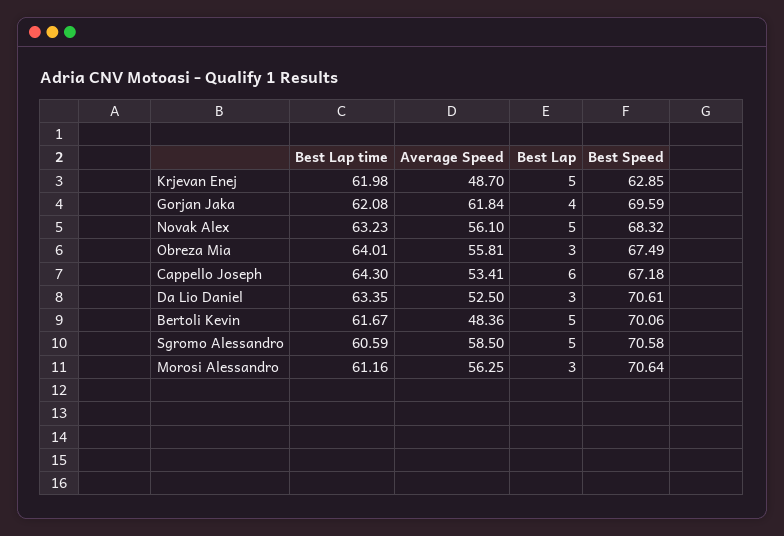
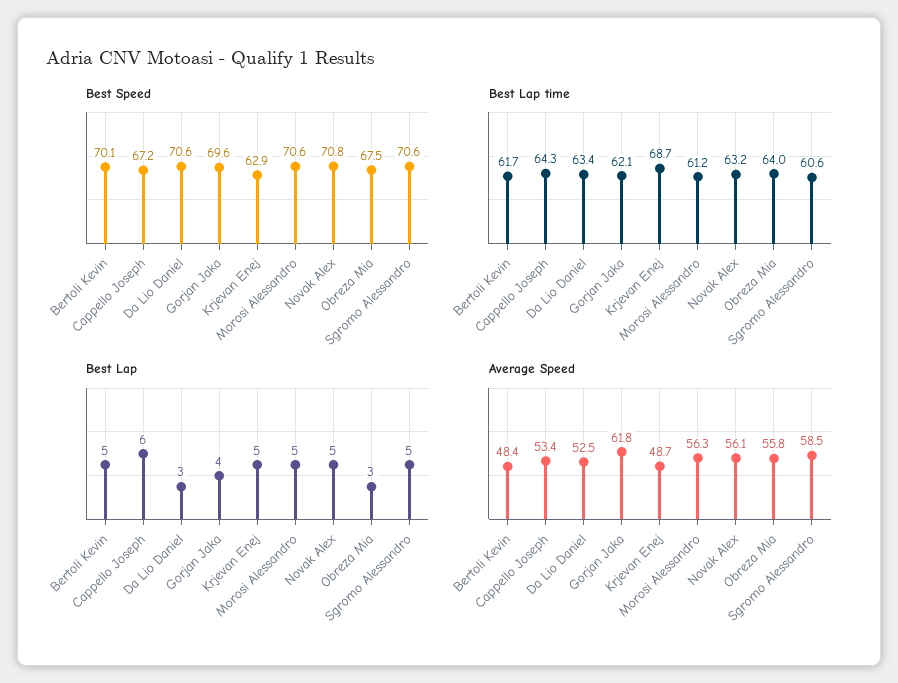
Best Lap time, Krjevan Enej: 61.98 -> 68.7
Best Speed, Novak Alex: 68.32 -> 70.8
Best Lap, Morosi Alessandro: 3 -> 5

